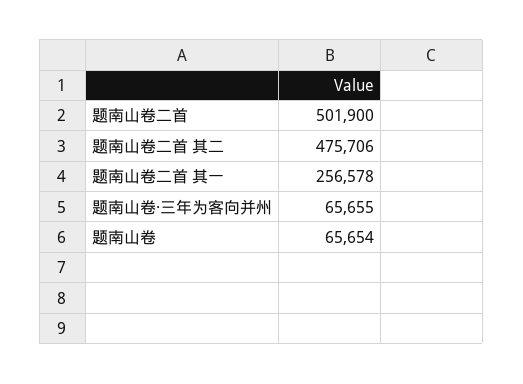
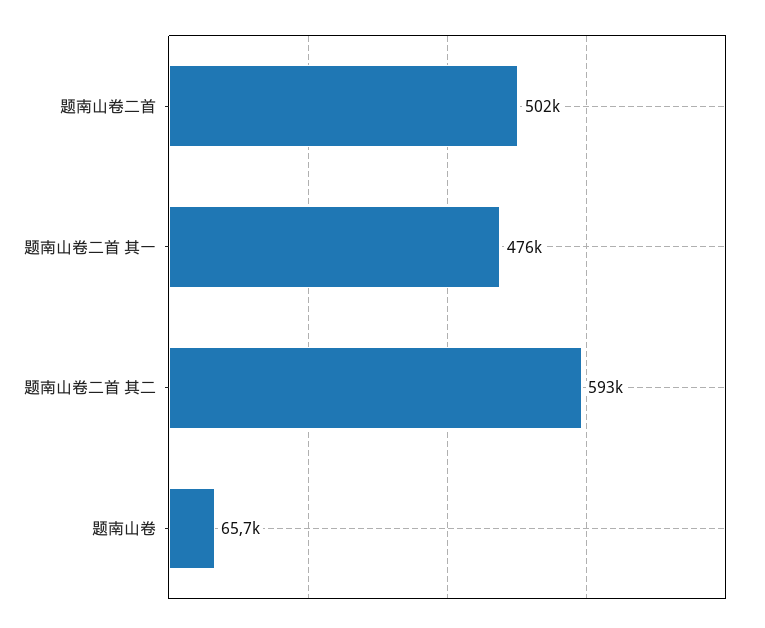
题南山卷二首 其二: 475706 -> 593000
题南山卷二首 其一: 256578 -> 476000
题南山卷·三年为客向并州: 65655 -> none

